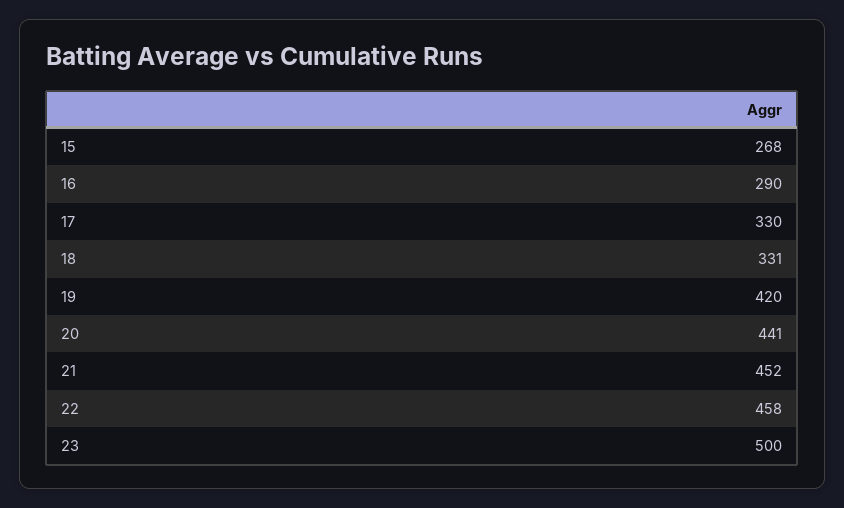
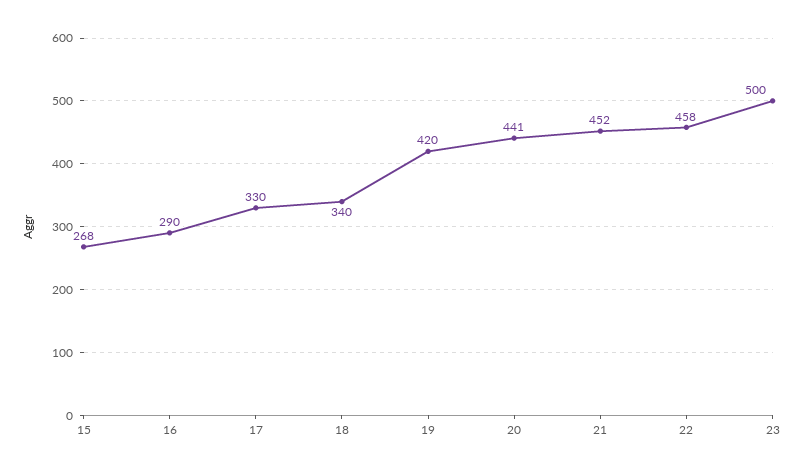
18: 331 -> 340

